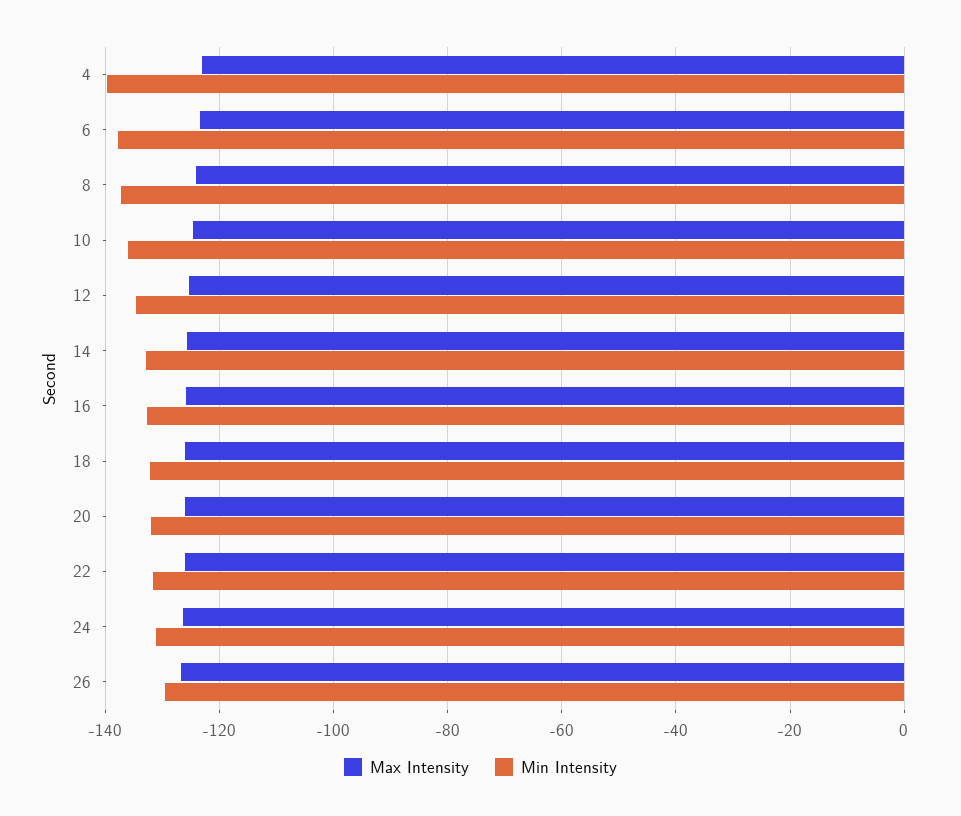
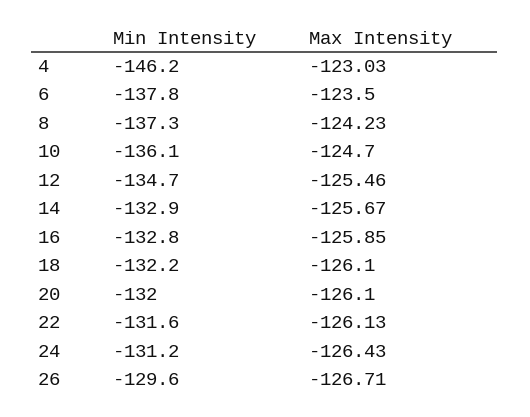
Min Intensity, 4: -140 -> -146.2

